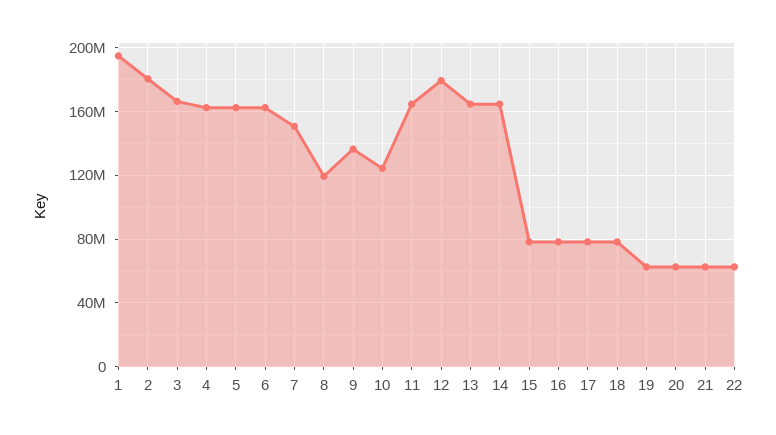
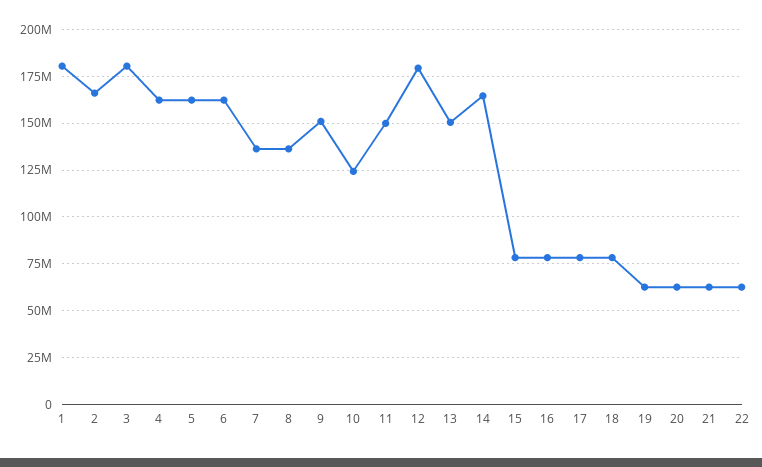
1: 195000000 -> 180000000
2: 180000000 -> 165000000
3: 165000000 -> 180000000
7: 150000000 -> 135000000
8: 120000000 -> 135000000
9: 135000000 -> 150000000
11: 165000000 -> 150000000
13: 165000000 -> 150000000

